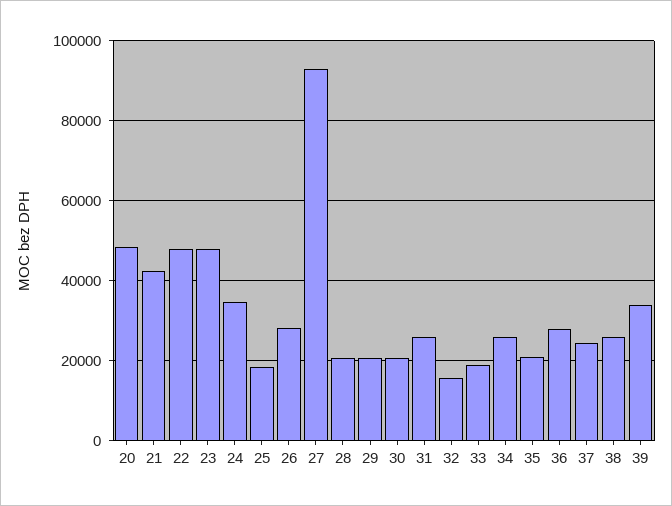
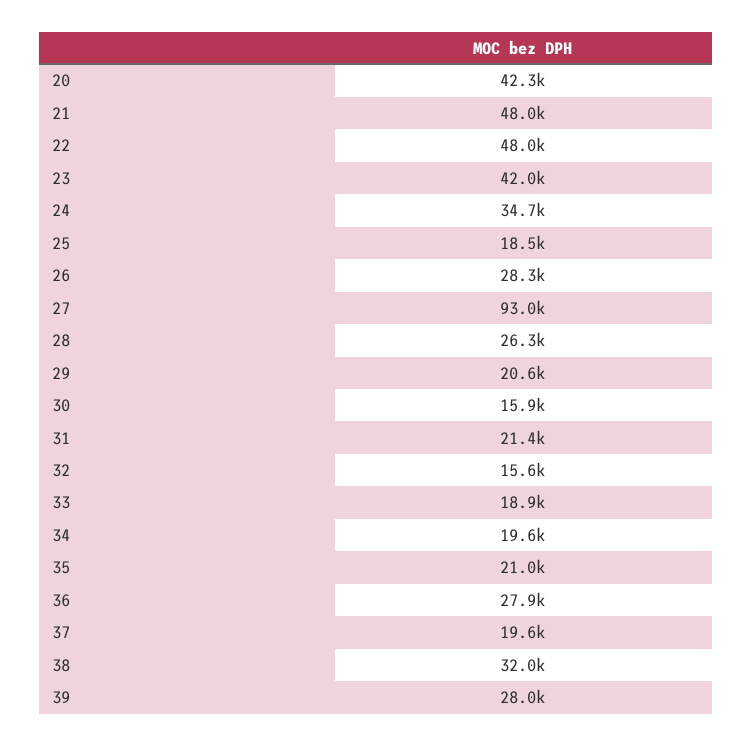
20: 48000 -> 42300
21: 42000 -> 48000
23: 48000 -> 42000
28: 20000 -> 26300
30: 20000 -> 15900
31: 26000 -> 21400
34: 26000 -> 19600
37: 24000 -> 19600
38: 26000 -> 32000
39: 34000 -> 28000

